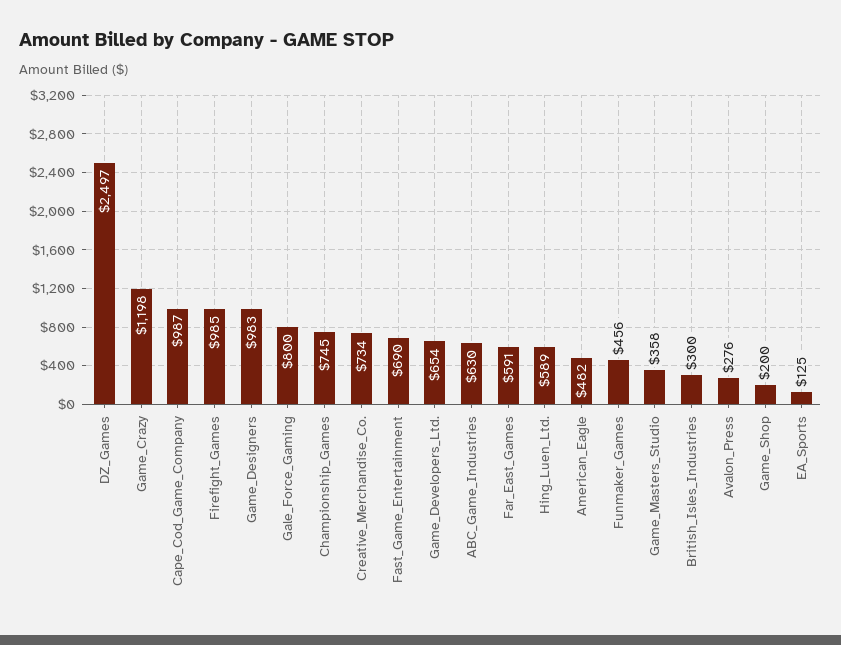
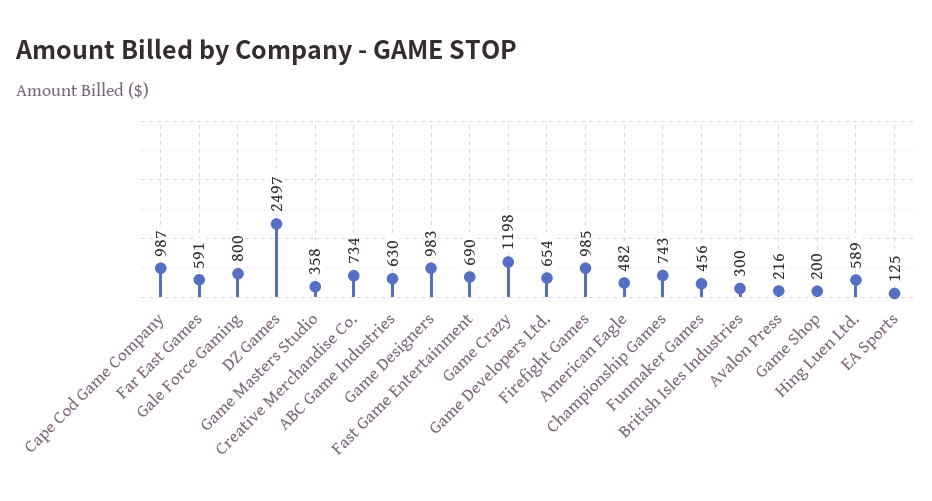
Championship_Games: 745 -> 743
Avalon_Press: 276 -> 216

